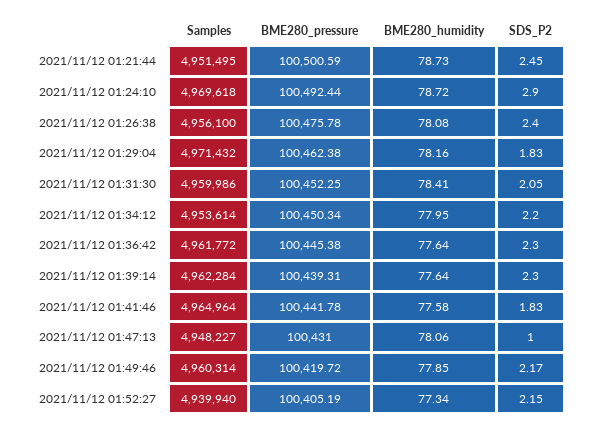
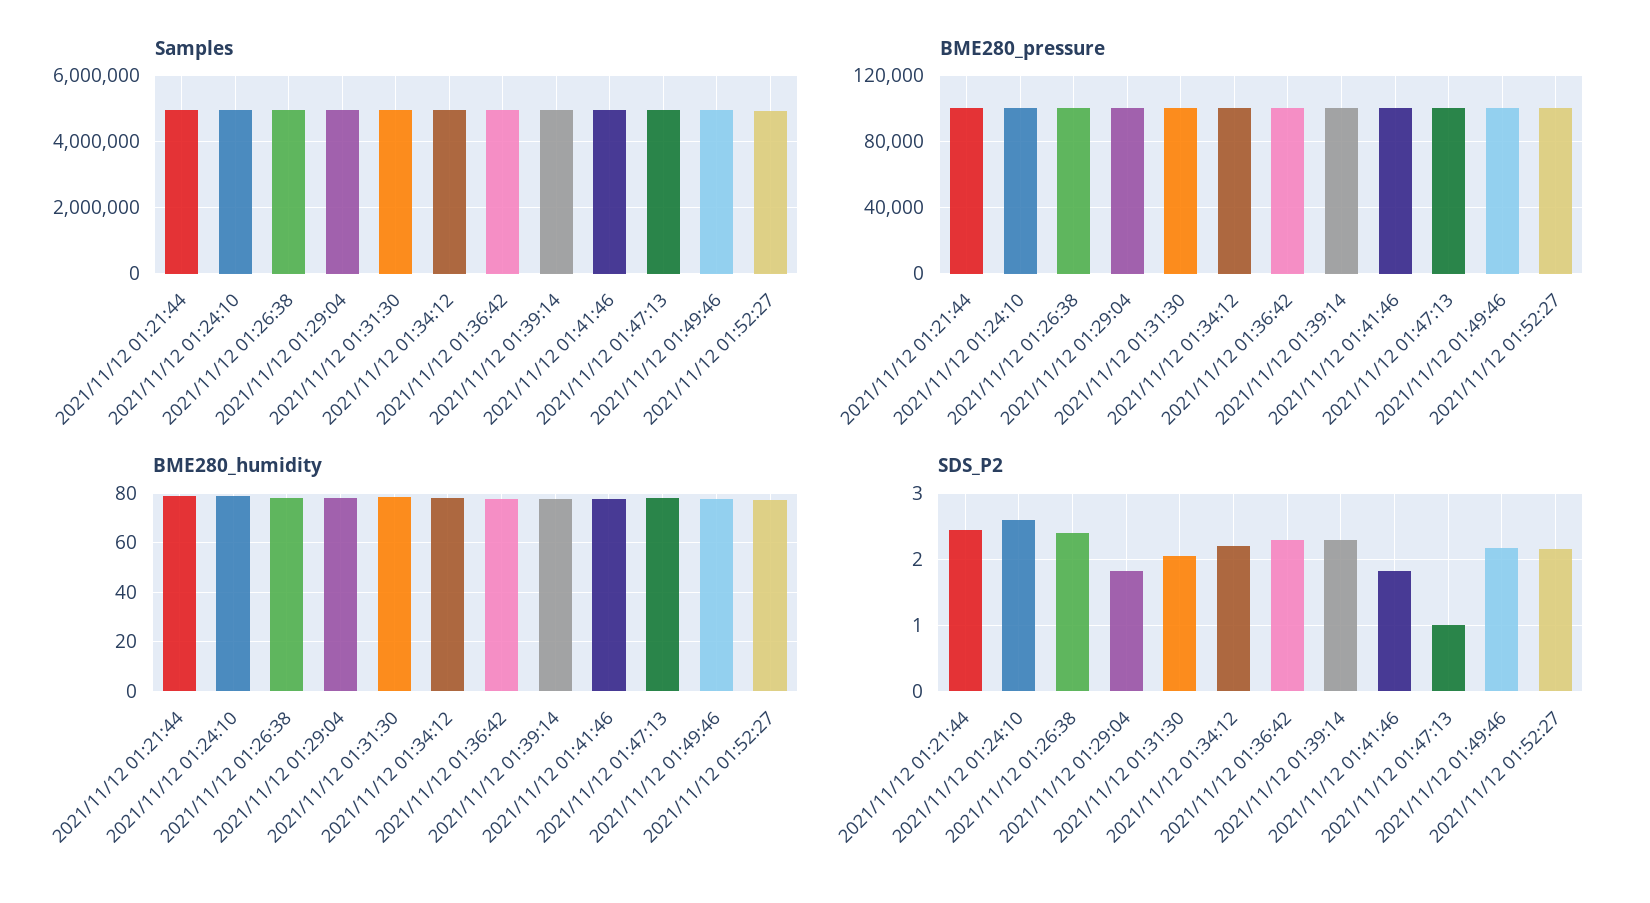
SDS_P2, 2021/11/12 01:24:10: 2.9 -> 2.6

